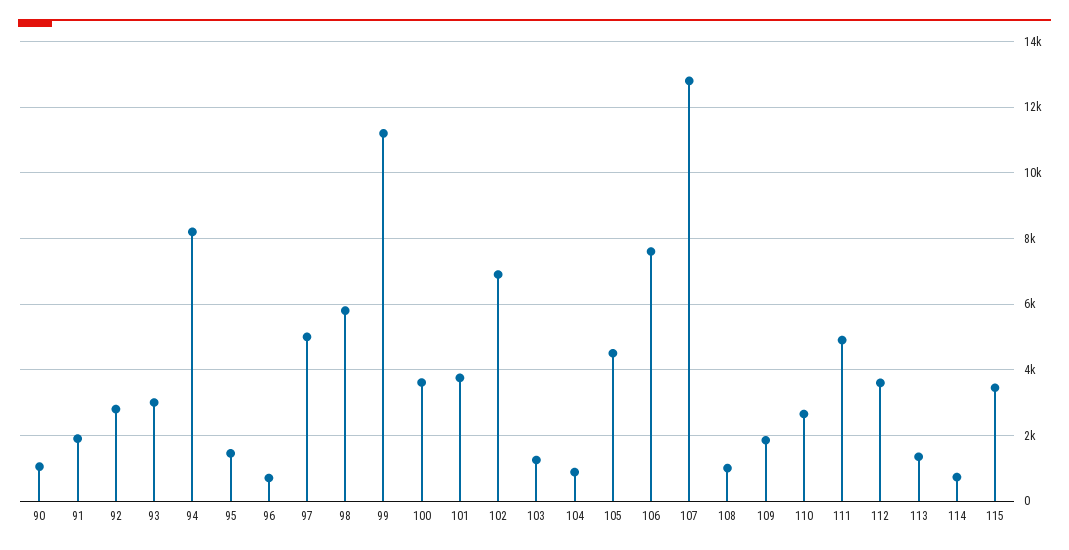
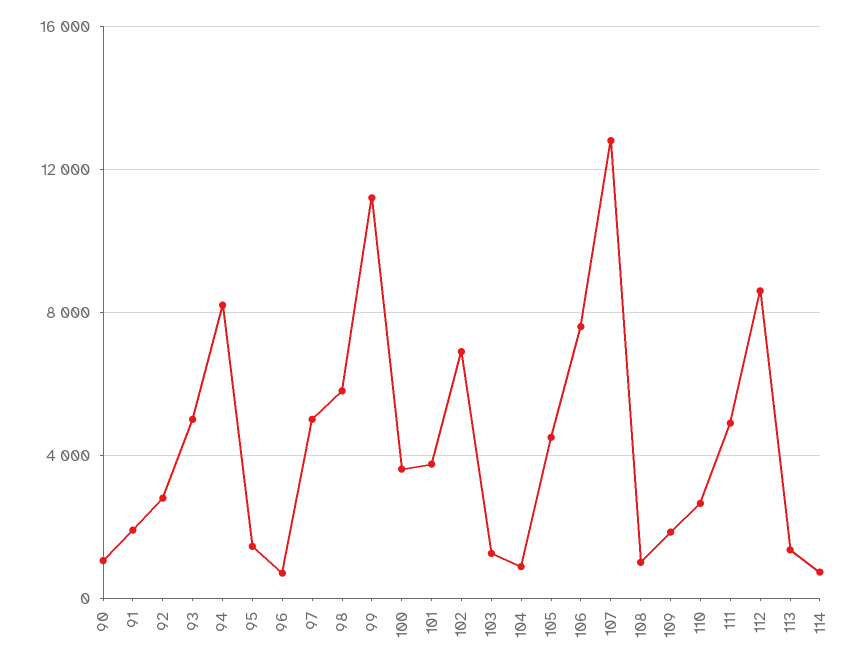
93: 3000 -> 5000
112: 3600 -> 8500
115: 3400 -> none

